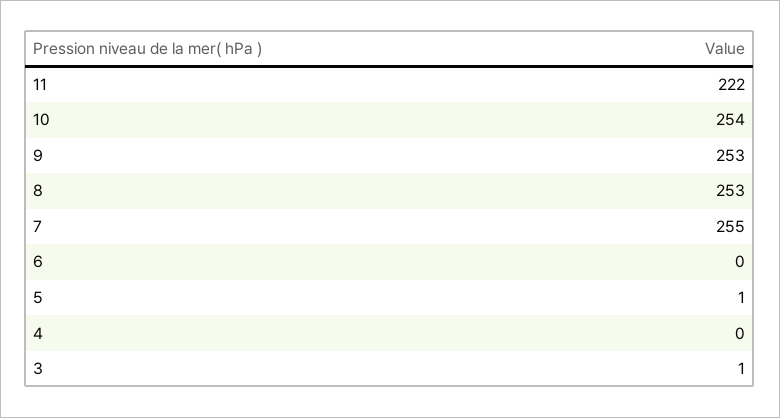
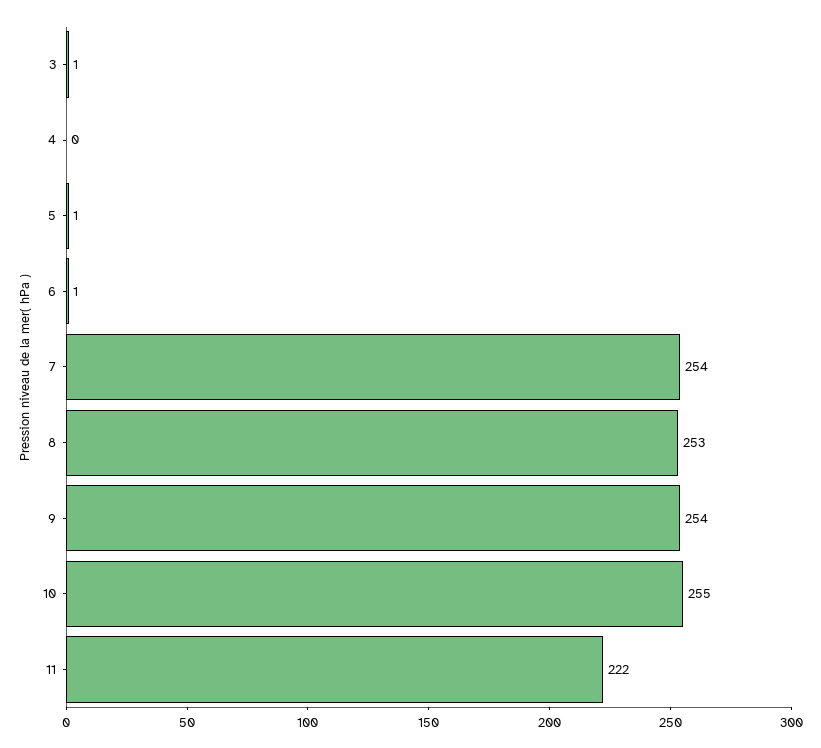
10: 254 -> 255
9: 253 -> 254
7: 255 -> 254
6: 0 -> 1

